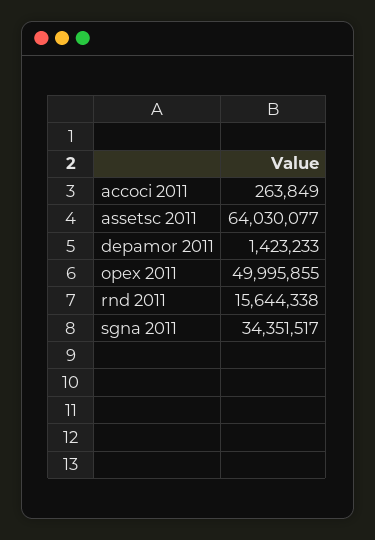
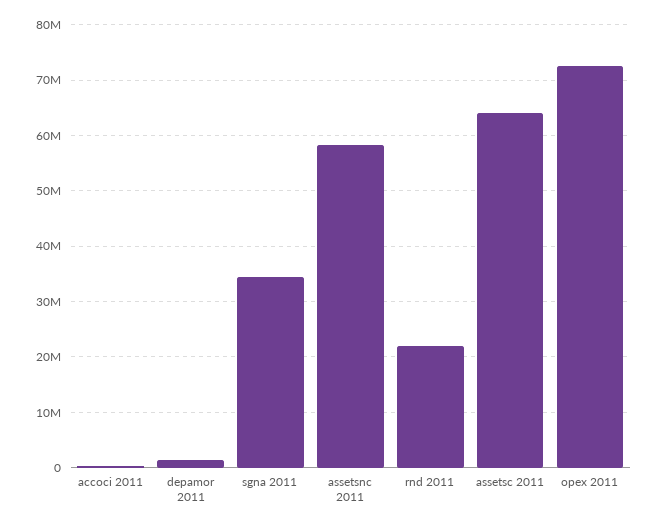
opex 2011: 49995855 -> 72000000
rnd 2011: 15644338 -> 22000000
assetsnc 2011: none -> 58000000

